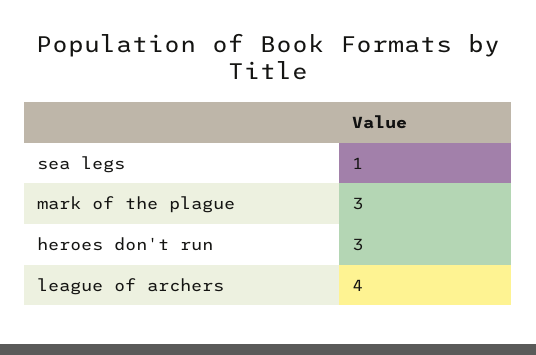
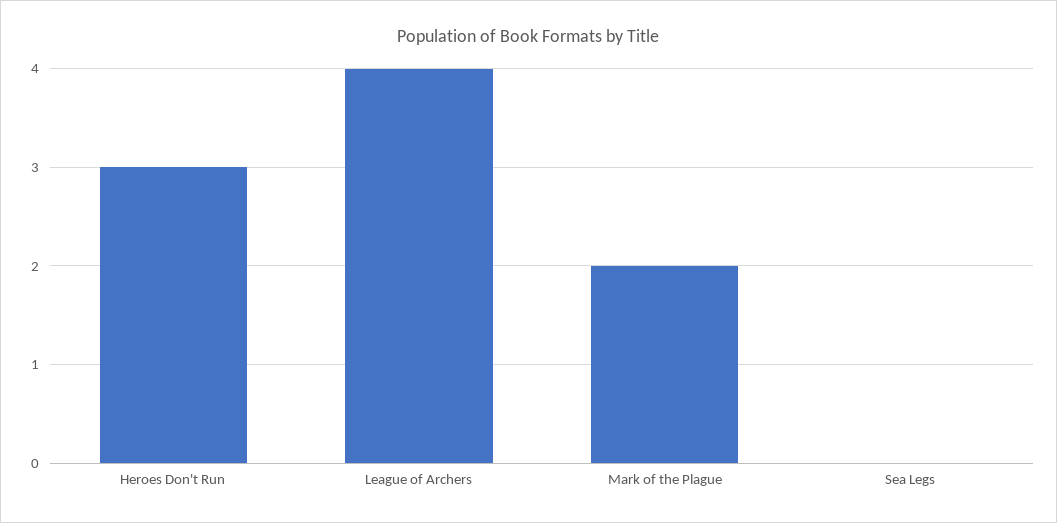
sea legs: 1 -> 0
mark of the plague: 3 -> 2

